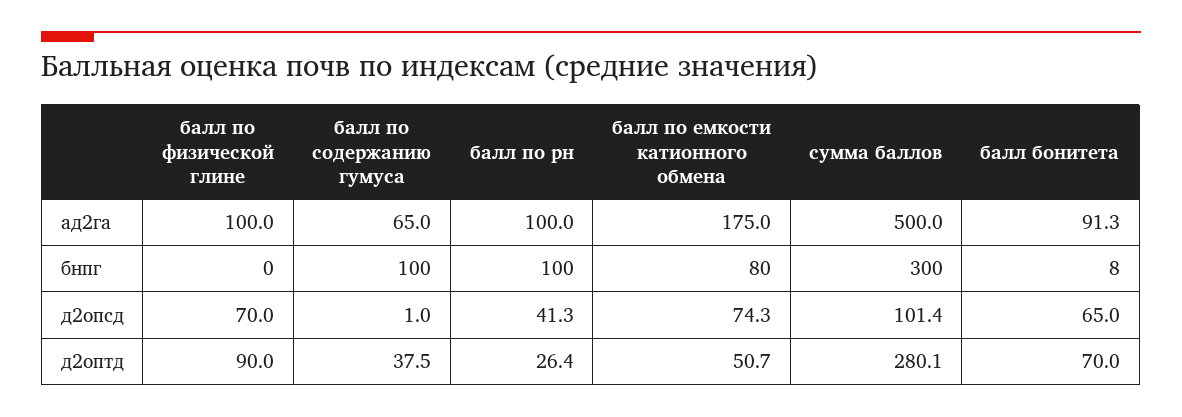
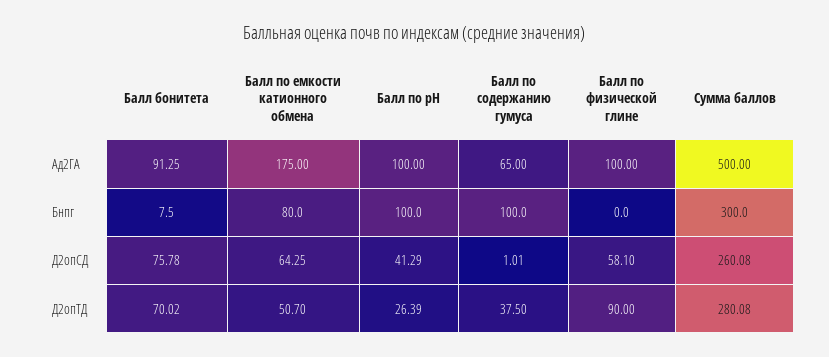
балл по физической глине, д2опсд: 70 -> 58.1
балл по емкости катионного обмена, д2опсд: 74.3 -> 64.25
сумма баллов, д2опсд: 101.4 -> 260.08
балл бонитета, д2опсд: 65 -> 75.78

